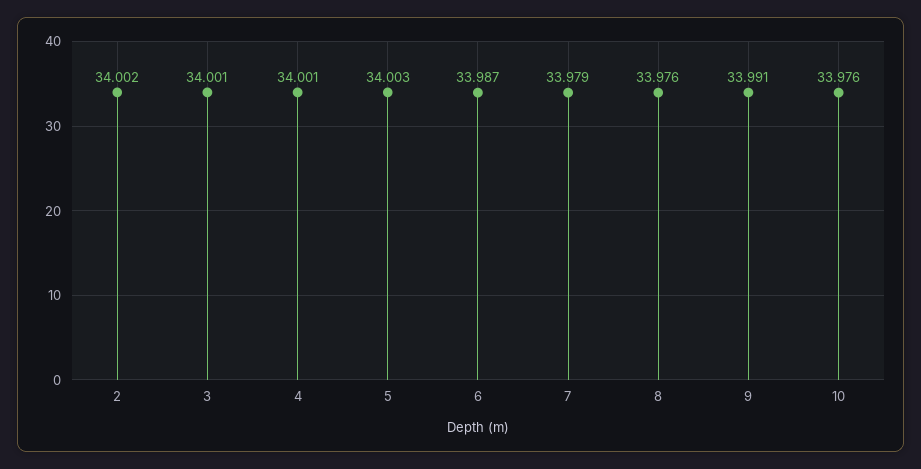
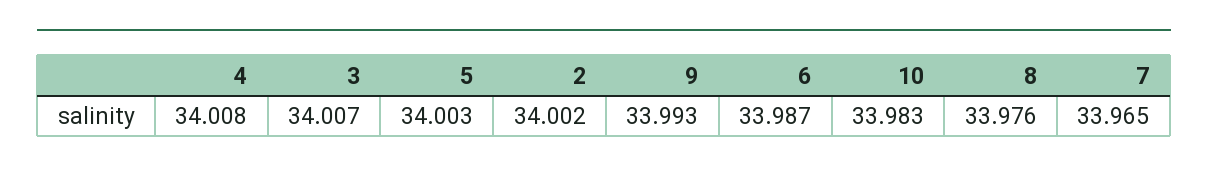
3: 34.001 -> 34.007
4: 34.001 -> 34.008
7: 33.979 -> 33.965
9: 33.991 -> 33.993
10: 33.976 -> 33.983

